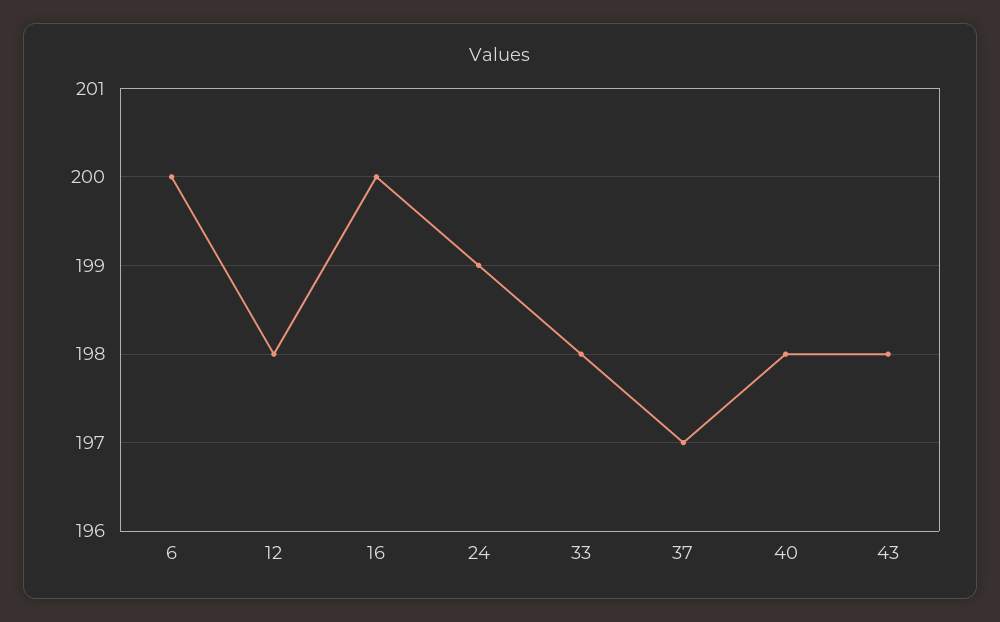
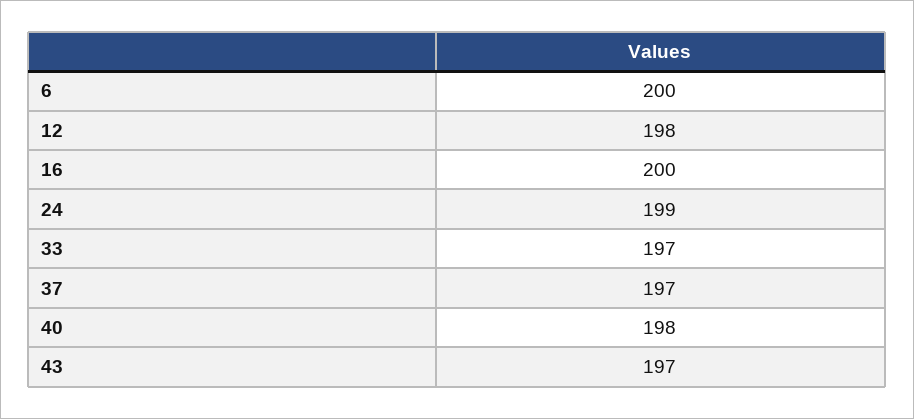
33: 198 -> 197
43: 198 -> 197

